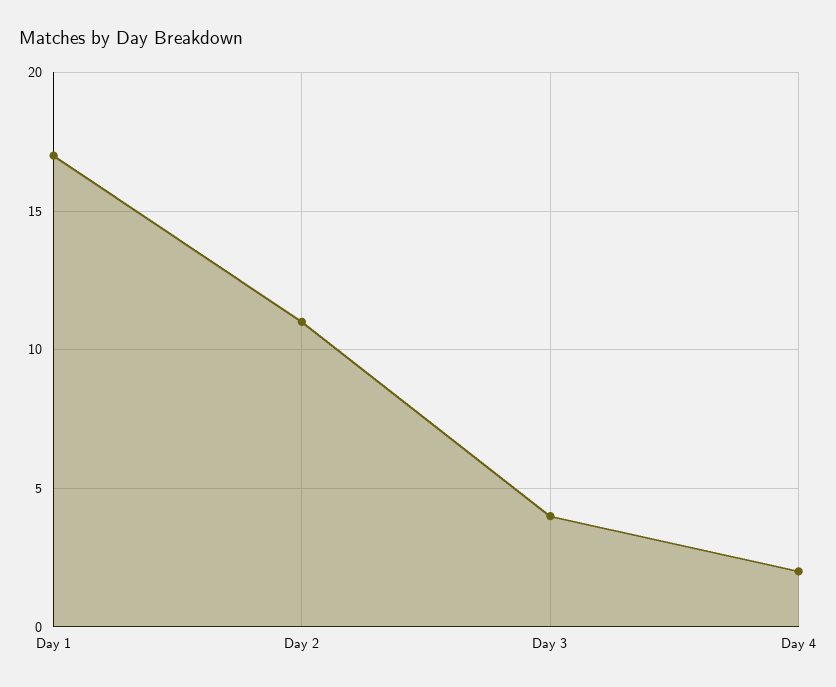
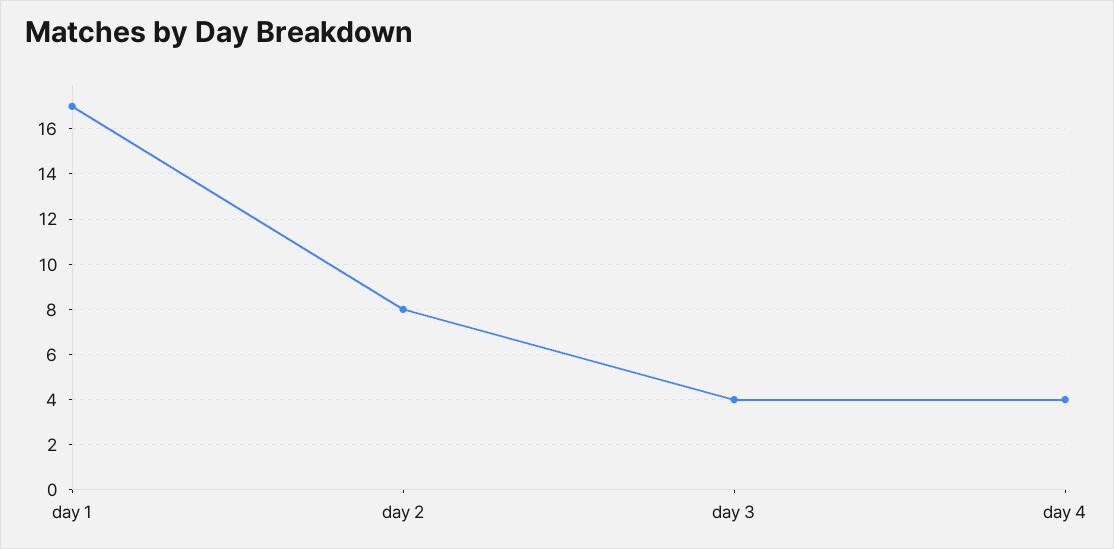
Day 2: 11 -> 8
Day 4: 2 -> 4

